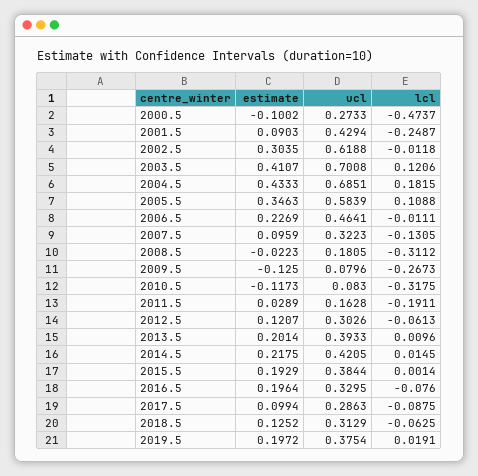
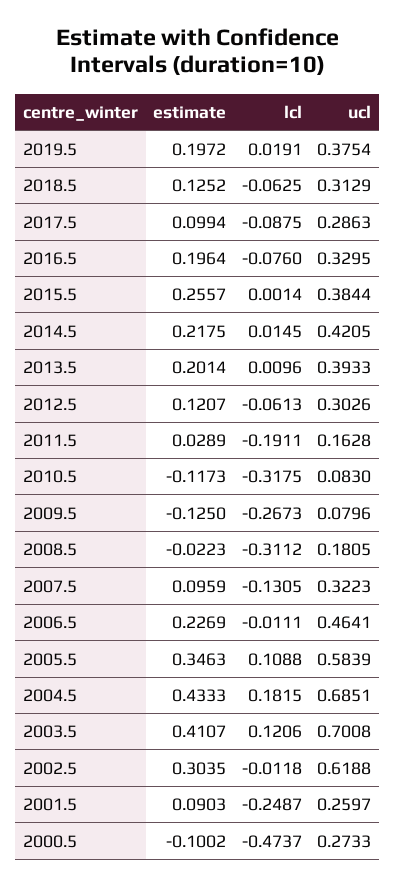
ucl, 2001.5: 0.4294 -> 0.2597
estimate, 2015.5: 0.1929 -> 0.2557

